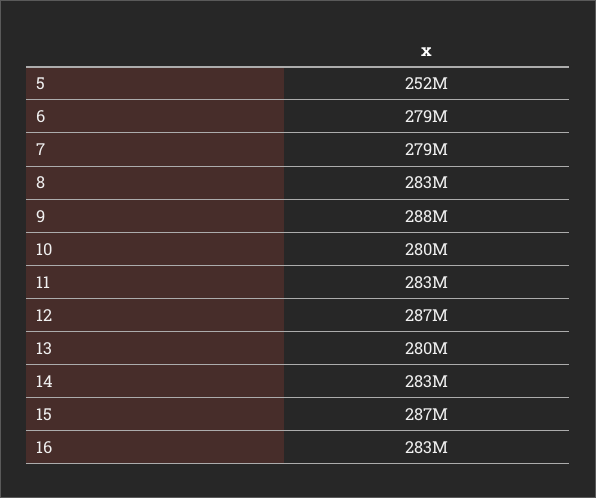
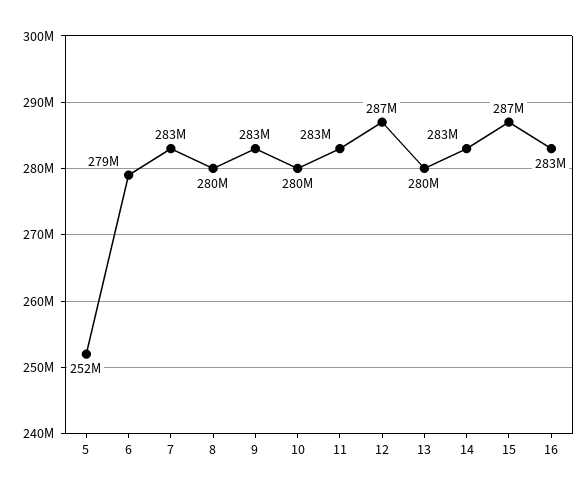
7: 279000000 -> 283000000
8: 283000000 -> 280000000
9: 288000000 -> 283000000

